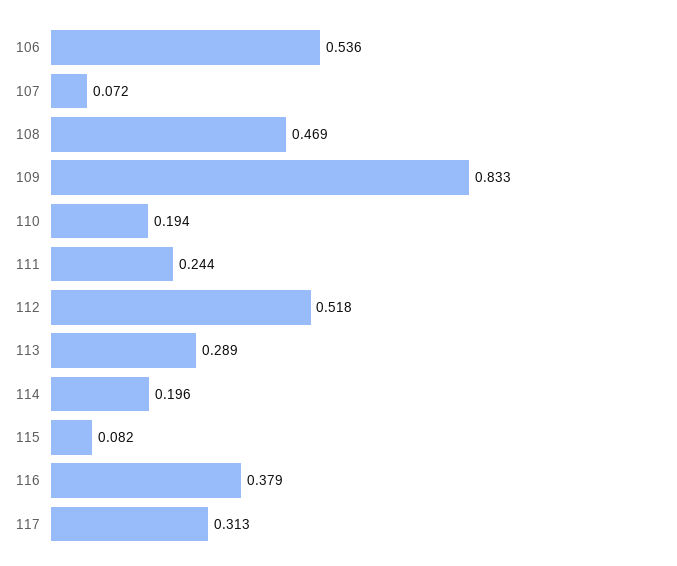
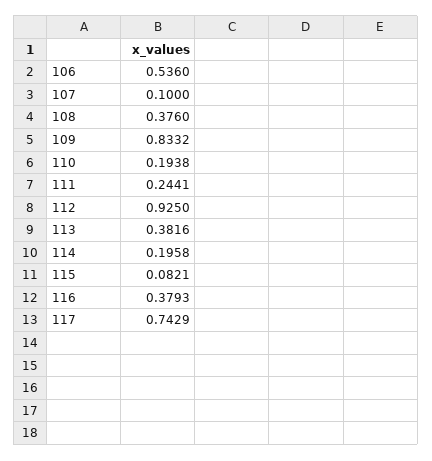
107: 0.072 -> 0.1
108: 0.469 -> 0.376
112: 0.518 -> 0.925
113: 0.289 -> 0.3816
117: 0.313 -> 0.7429

